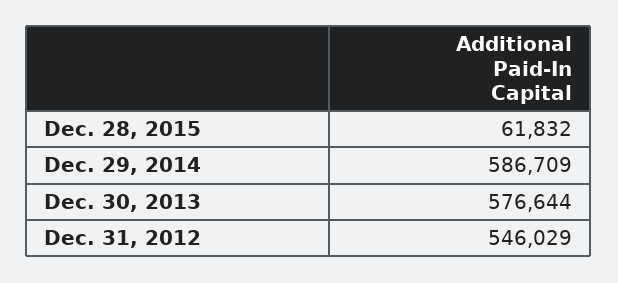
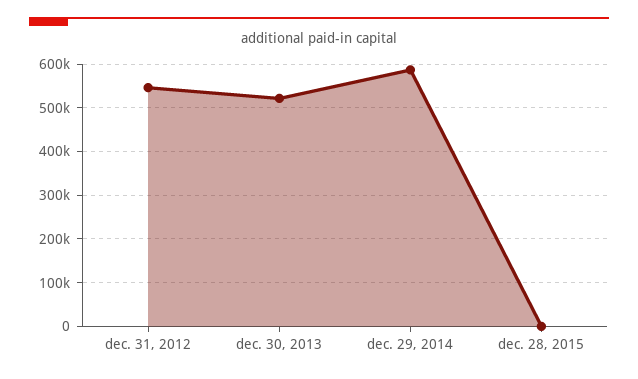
Dec. 28, 2015: 61832 -> 0
Dec. 30, 2013: 576644 -> 520000

